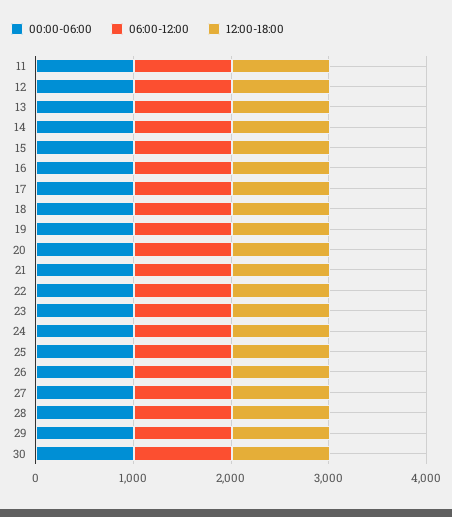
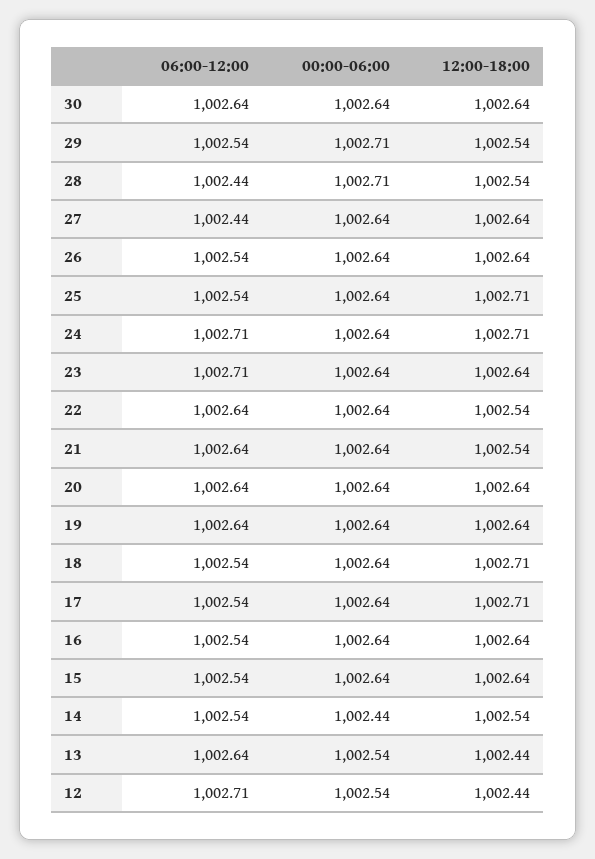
00:00-06:00, 11: 1000 -> none
06:00-12:00, 11: 1000 -> none
12:00-18:00, 11: 1000 -> none

